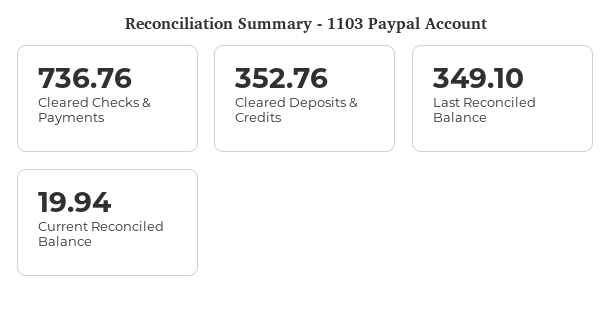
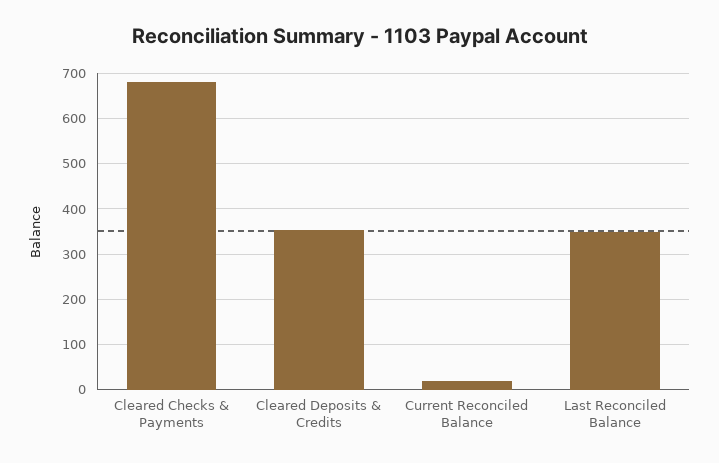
Cleared Checks & Payments: 736.76 -> 680

